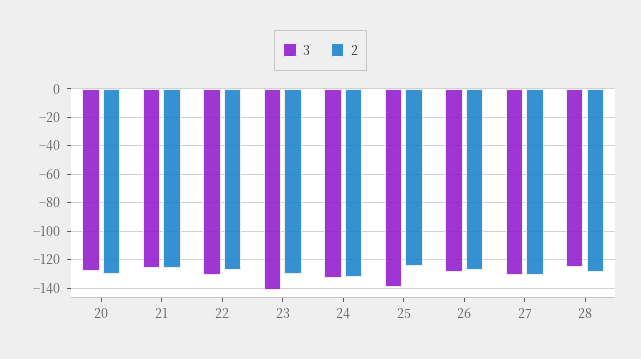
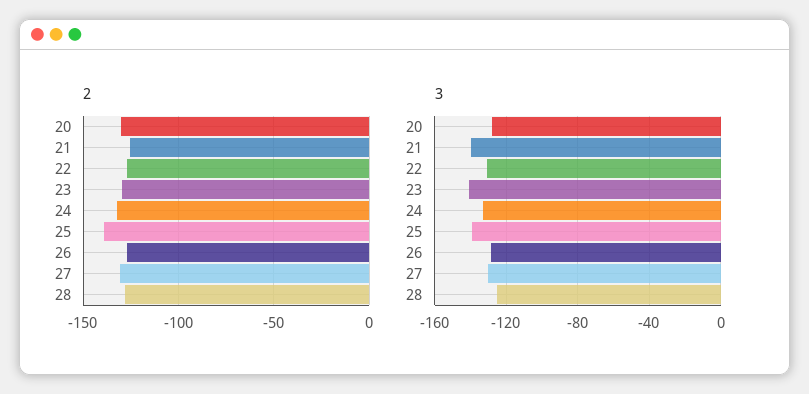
3, 21: -125 -> -140
2, 25: -125 -> -140

